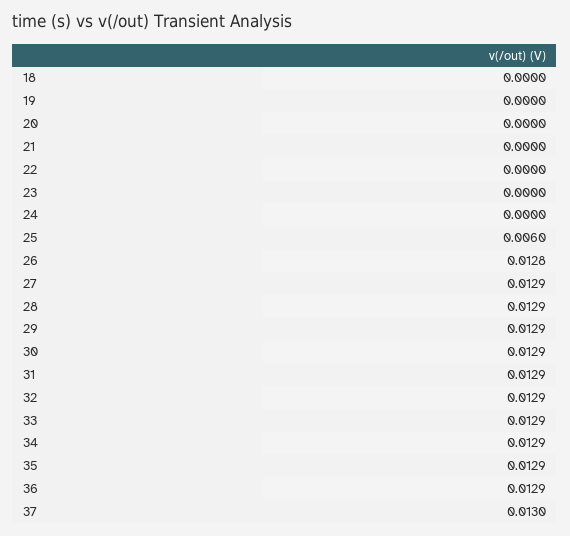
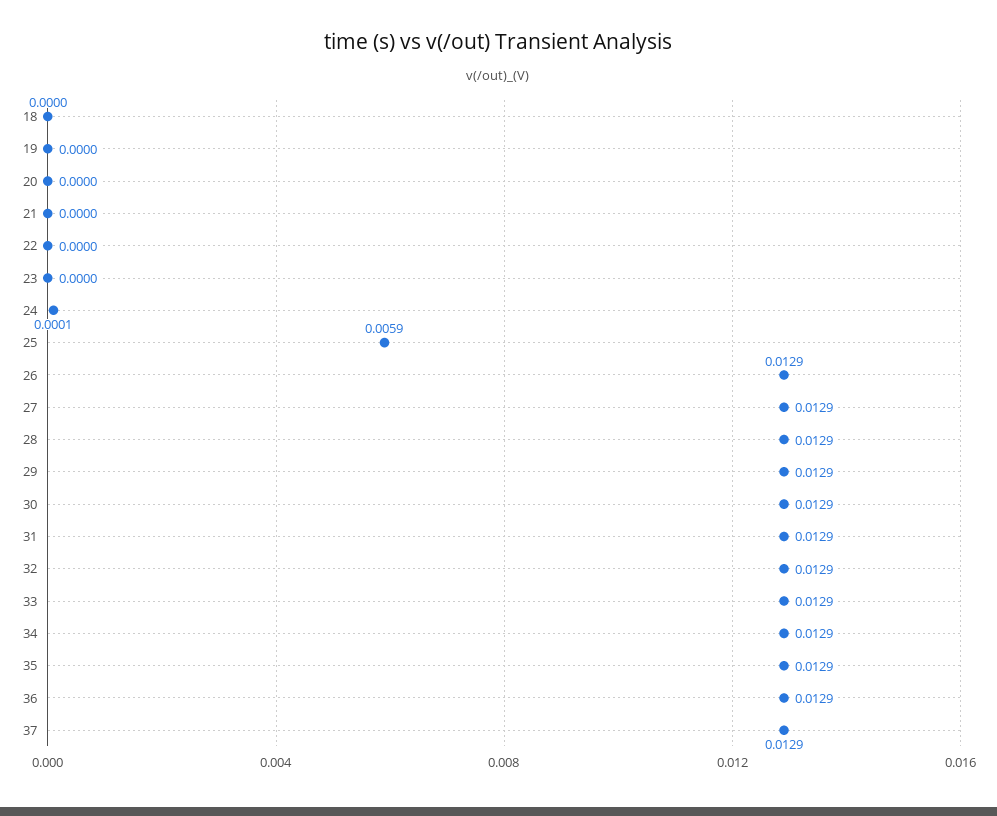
24: 0 -> 0.0001
25: 0.006 -> 0.0059
26: 0.0128 -> 0.0129
37: 0.013 -> 0.0129

